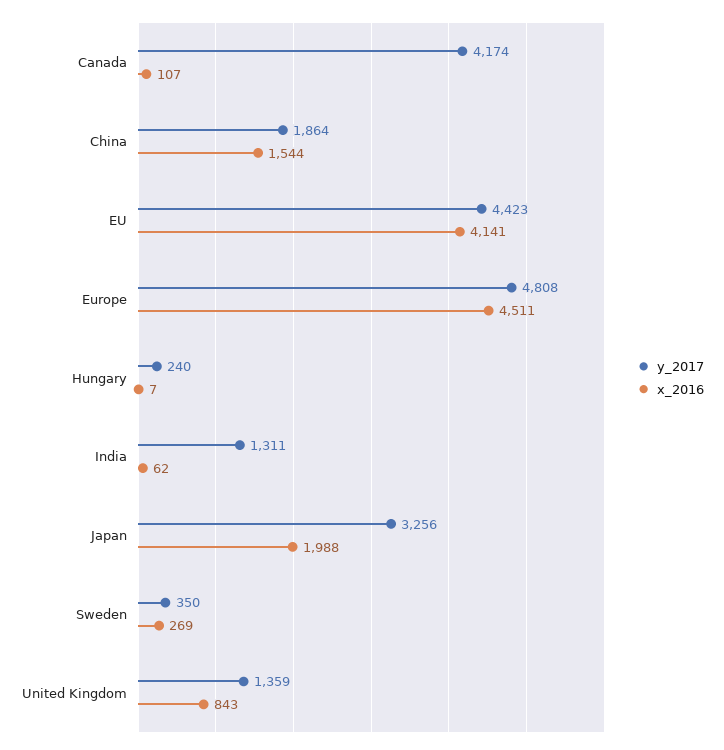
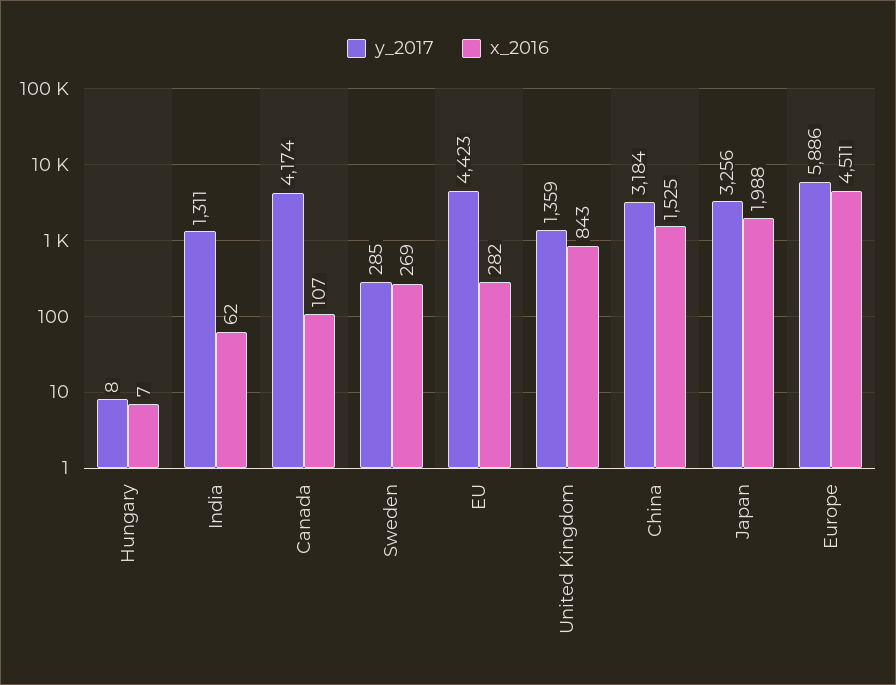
y_2017, China: 1864 -> 3184
x_2016, China: 1544 -> 1525
x_2016, EU: 4141 -> 282
y_2017, Europe: 4808 -> 5886
y_2017, Hungary: 240 -> 8
y_2017, Sweden: 350 -> 285

